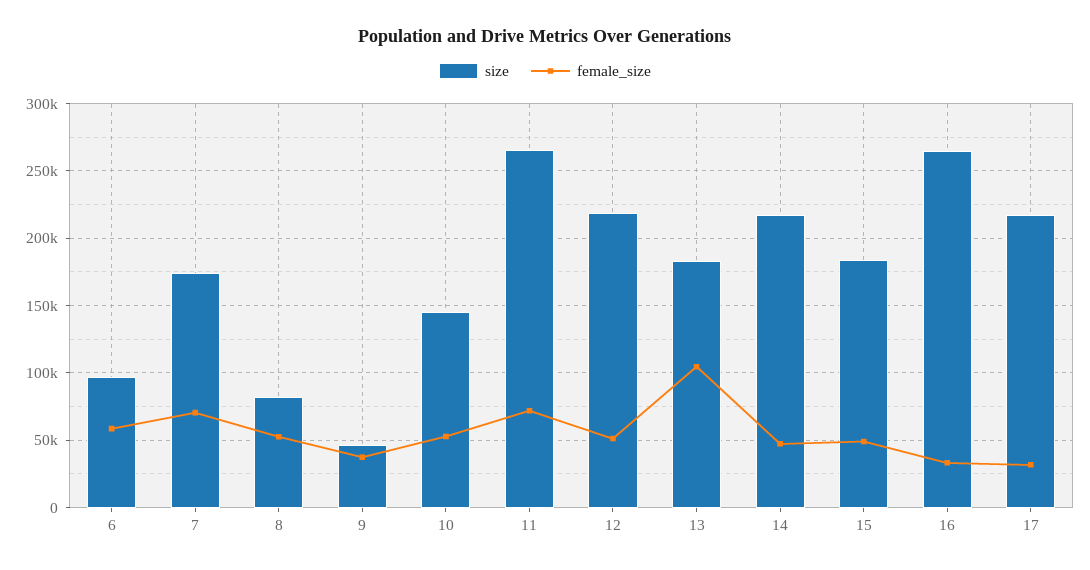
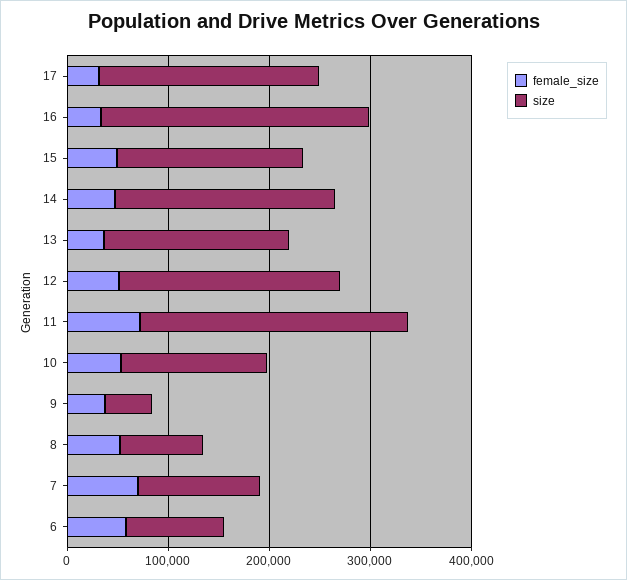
size, 7: 175000 -> 120000
female_size, 13: 105000 -> 40000

